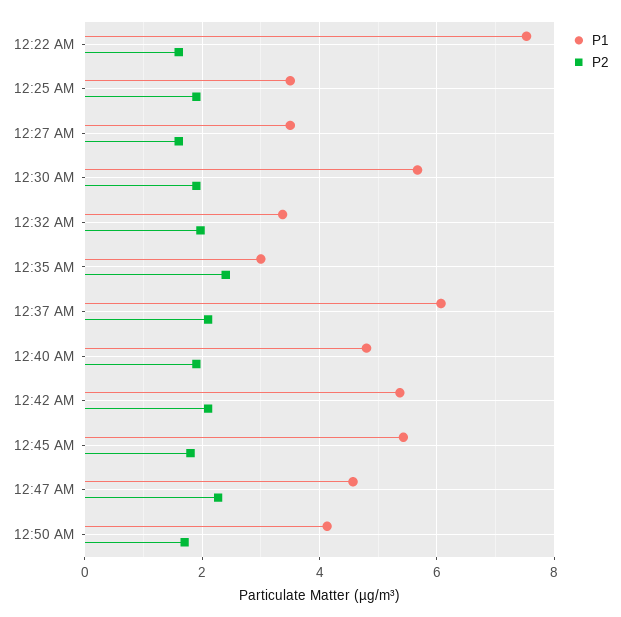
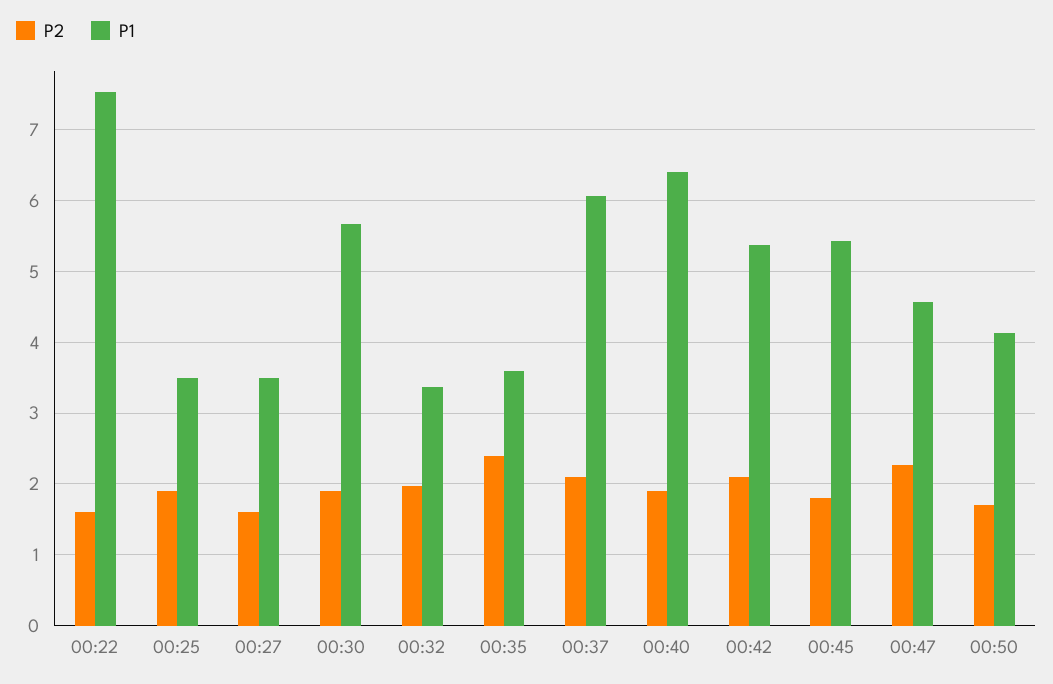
P1, 12:35 AM: 3 -> 3.6
P1, 12:40 AM: 4.8 -> 6.4

